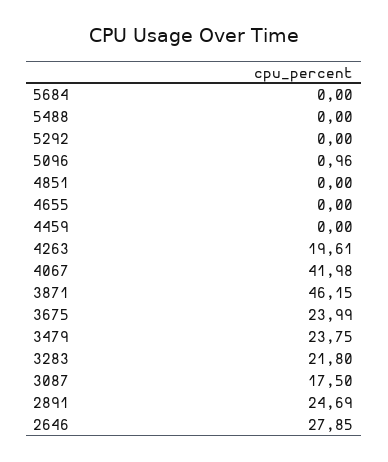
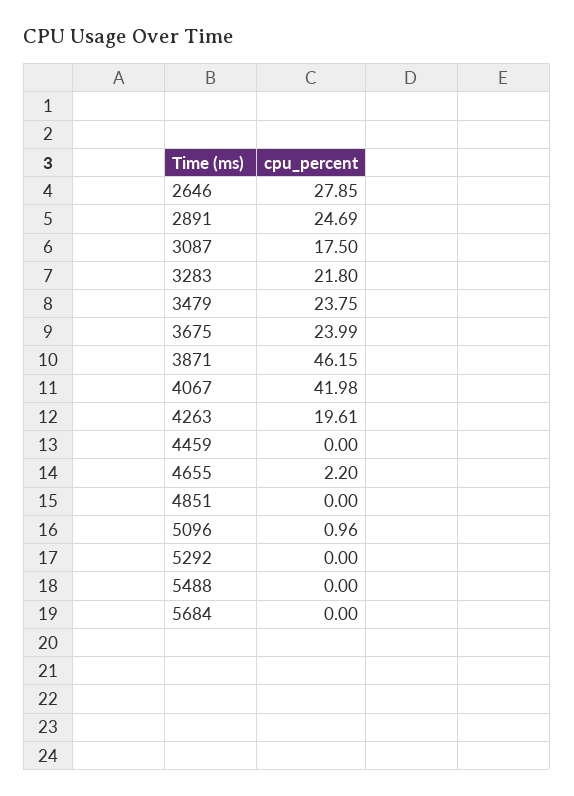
4655: 0 -> 2.2

